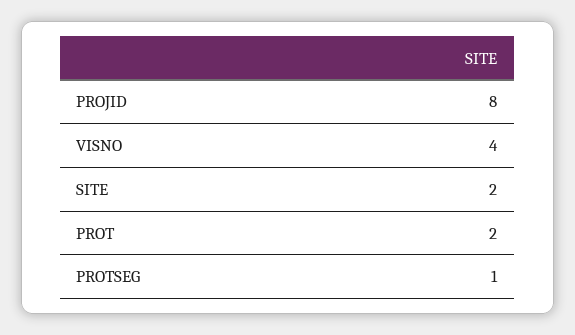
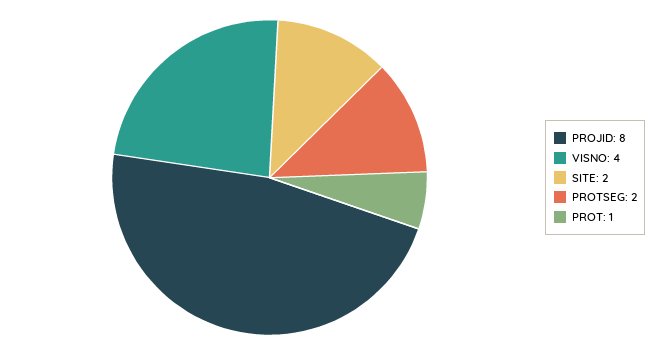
PROT: 2 -> 1
PROTSEG: 1 -> 2

